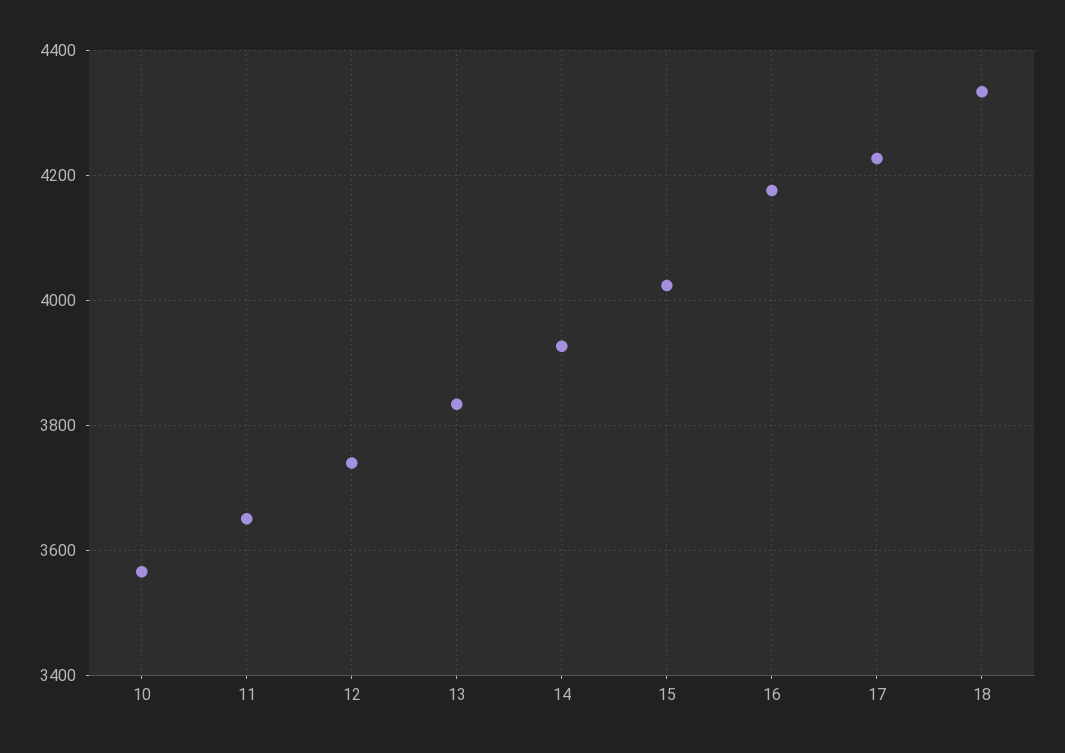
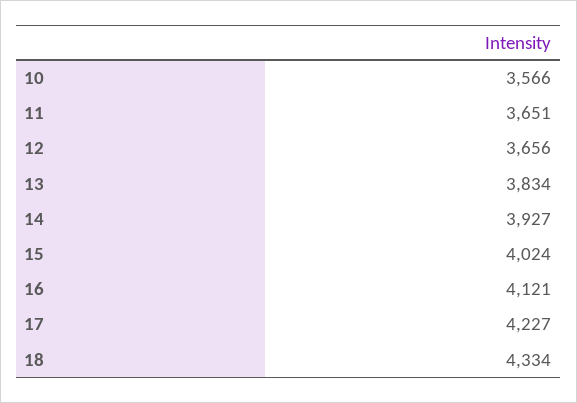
12: 3740 -> 3656
16: 4180 -> 4121

